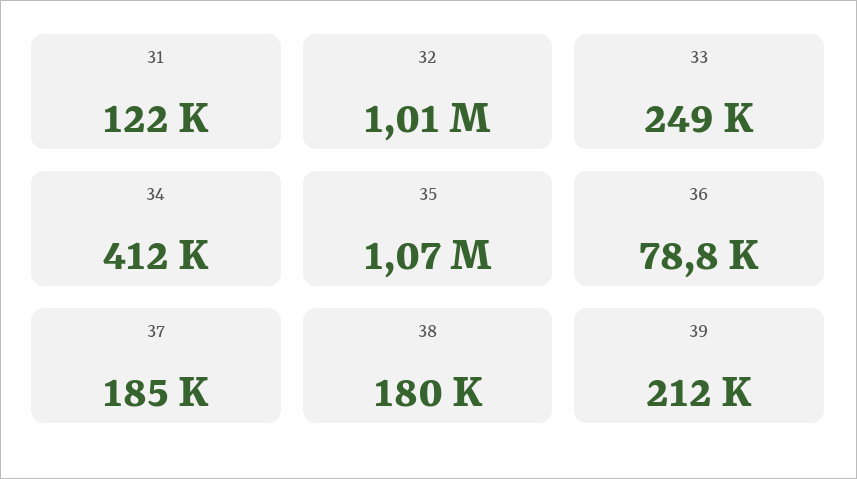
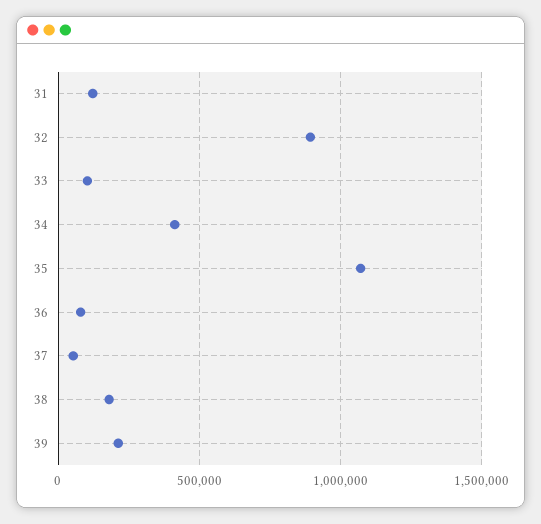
32: 1010000 -> 900000
33: 249000 -> 100000
37: 185000 -> 50000

